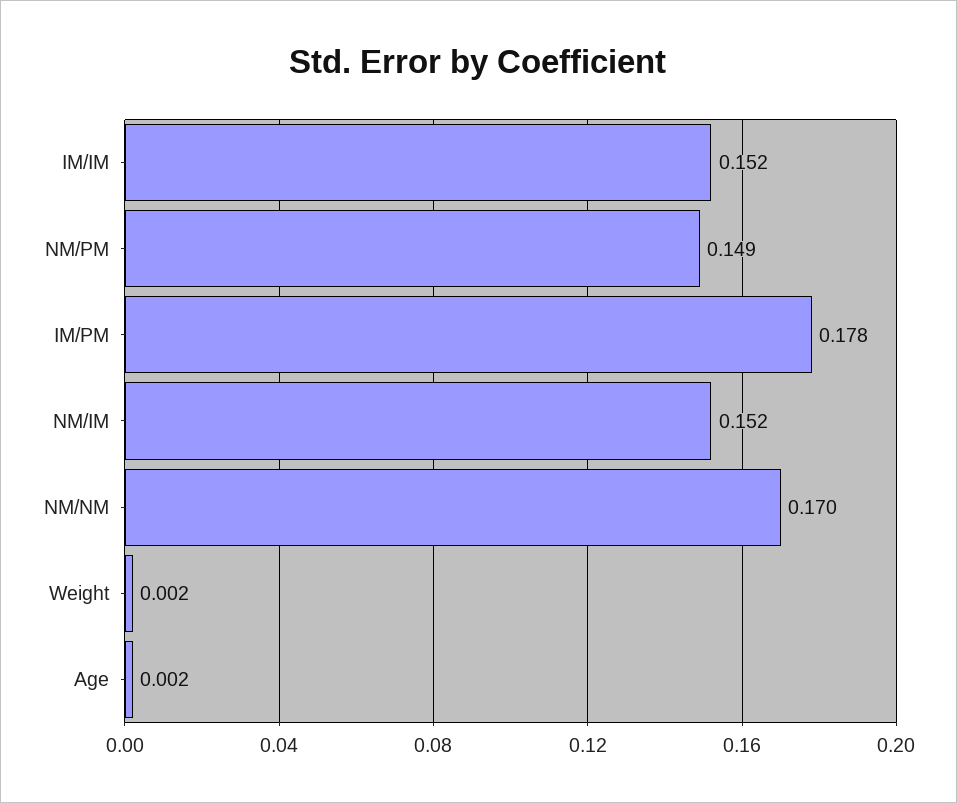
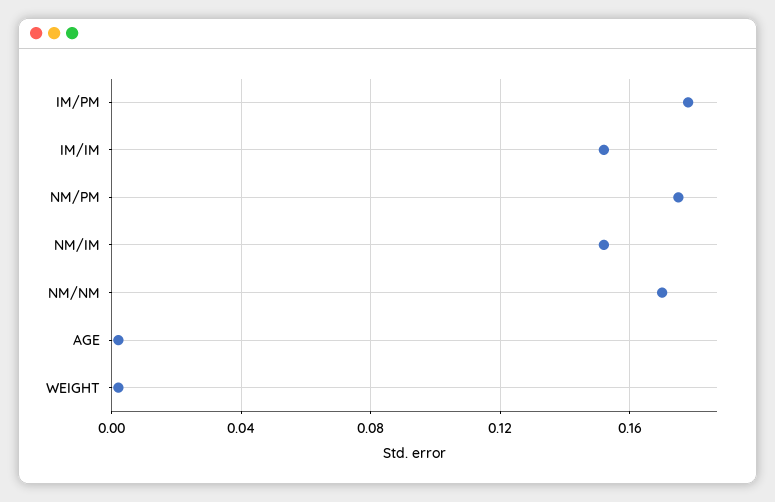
NM/PM: 0.149 -> 0.175

